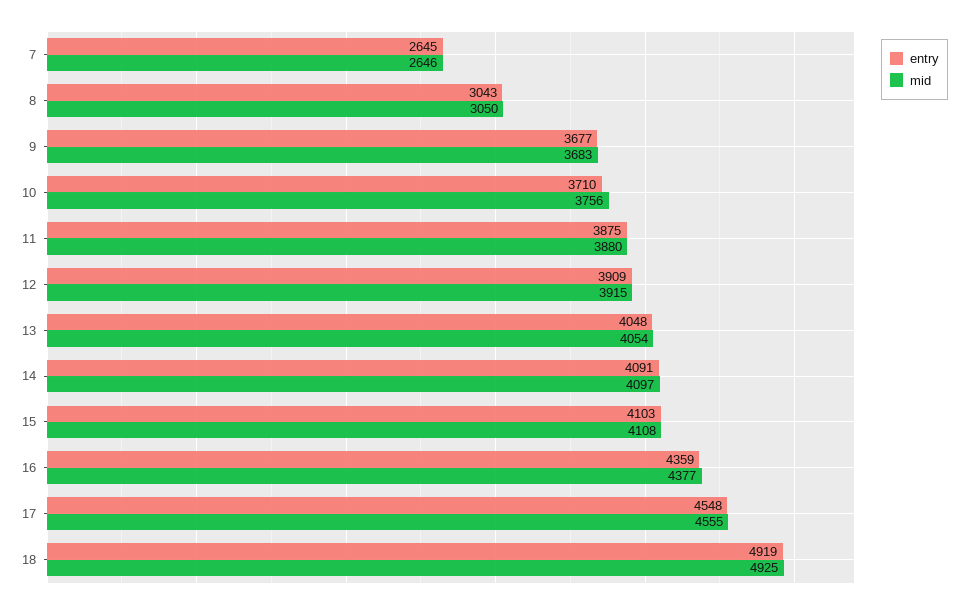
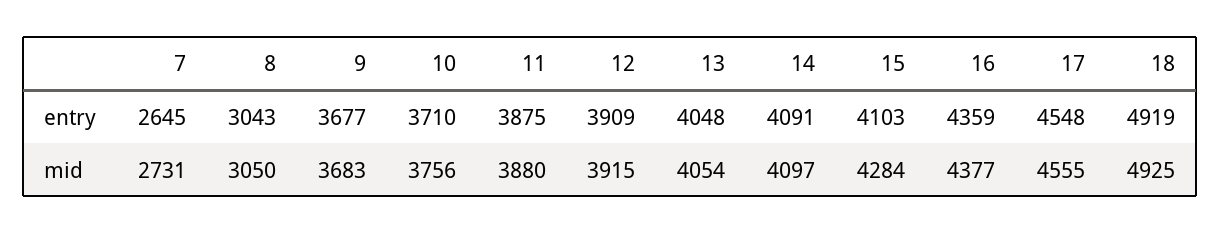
mid, 7: 2646 -> 2731
mid, 15: 4108 -> 4284

